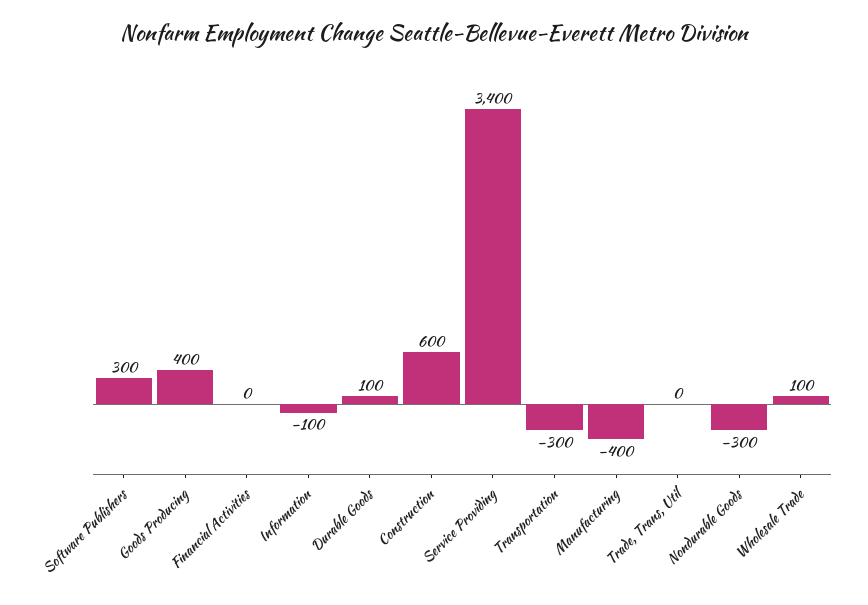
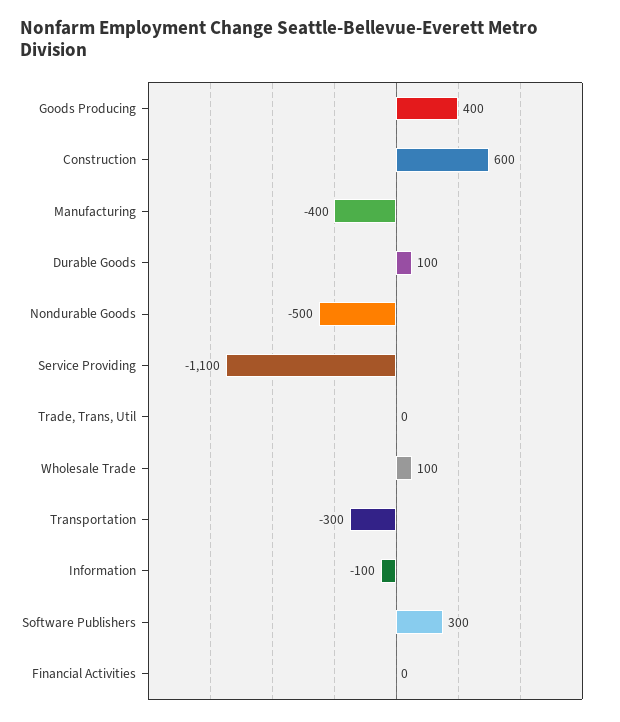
Service Providing: 3400 -> -1100
Nondurable Goods: -300 -> -500

